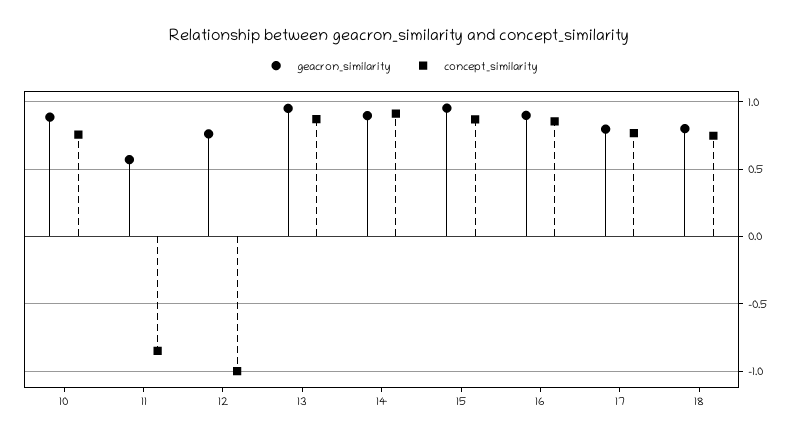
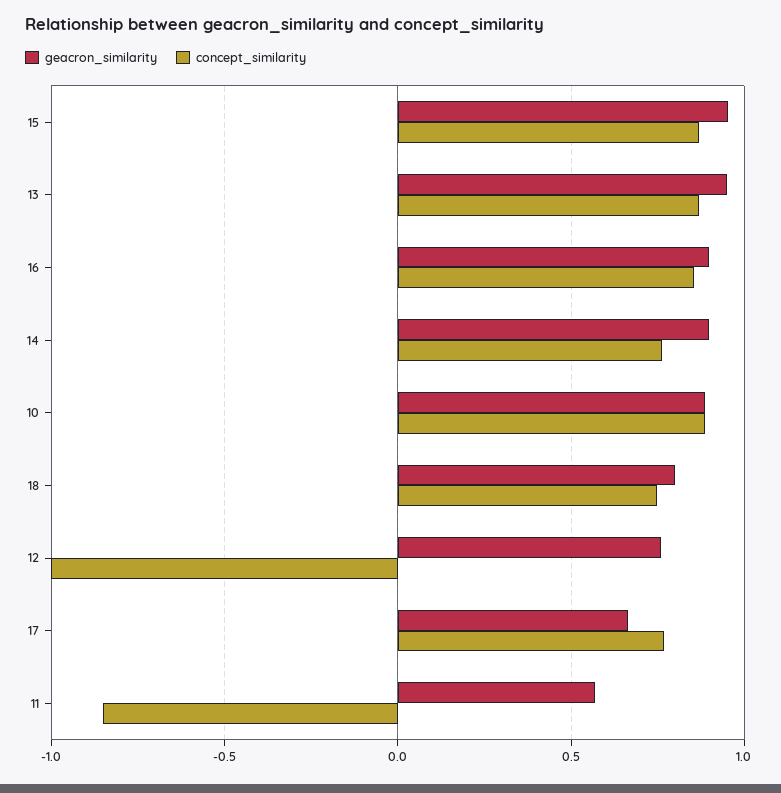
concept_similarity, 10: 0.75 -> 0.9
concept_similarity, 14: 0.9 -> 0.75
geacron_similarity, 17: 0.8 -> 0.65

